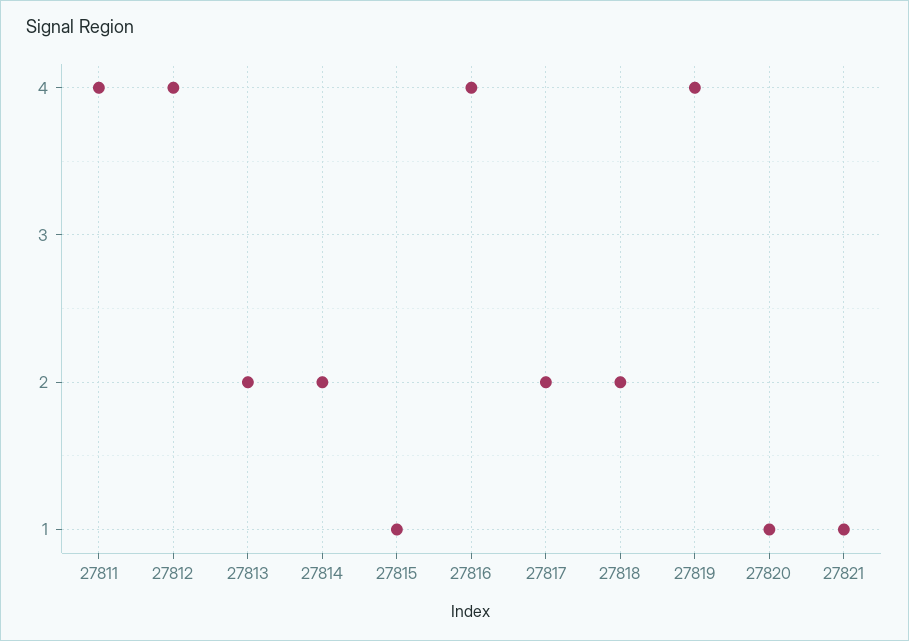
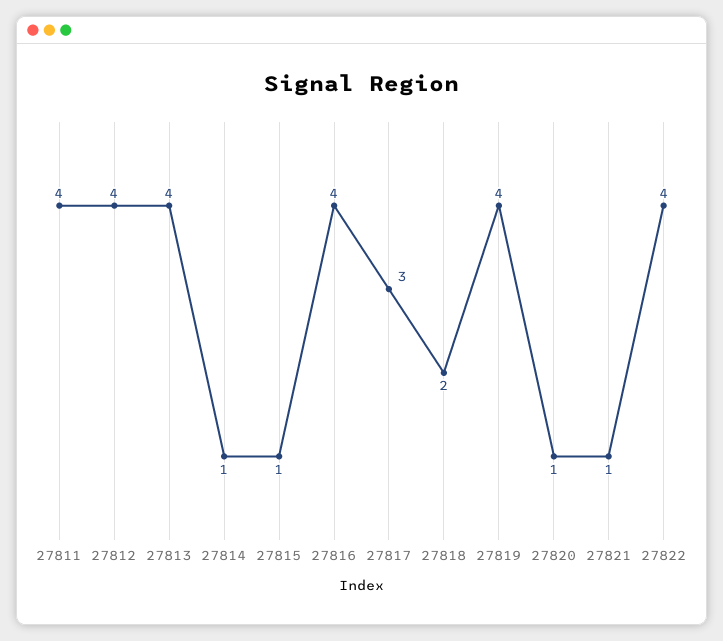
27813: 2 -> 4
27814: 2 -> 1
27817: 2 -> 3
27822: none -> 4

